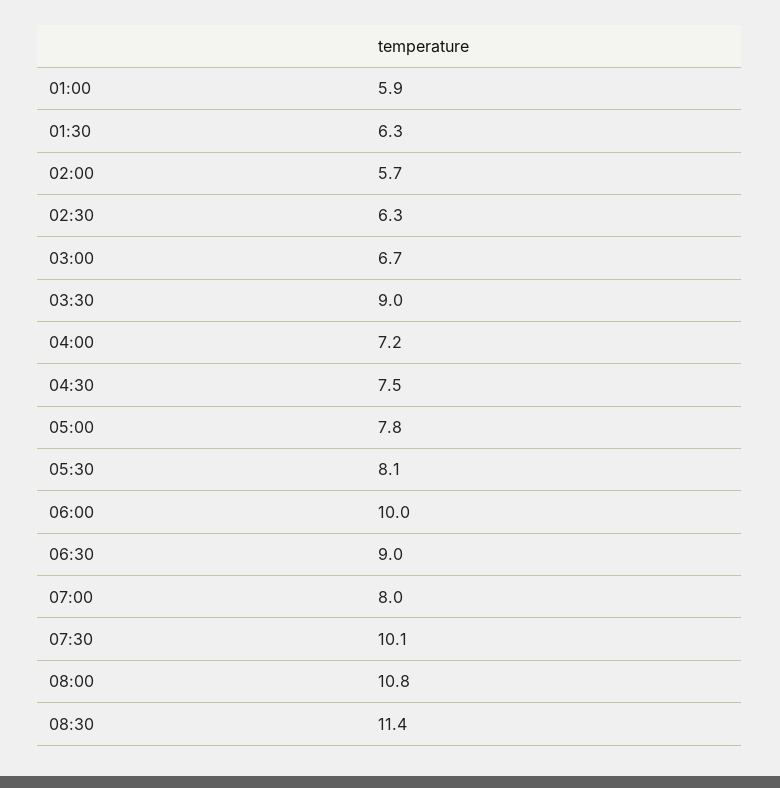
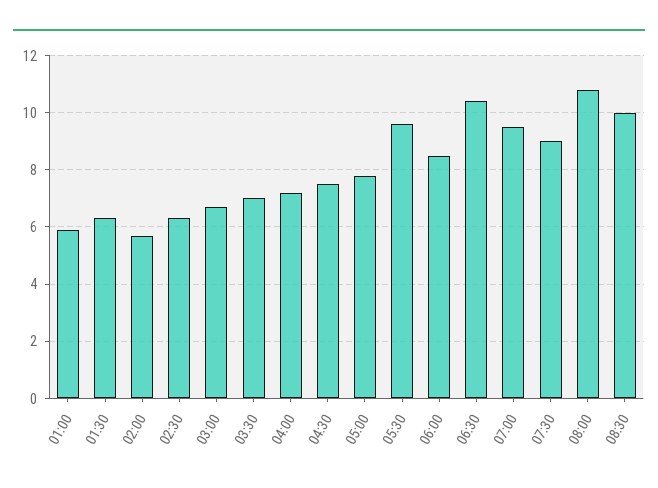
03:30: 9 -> 7
05:30: 8.1 -> 9.5
06:00: 10 -> 8.5
06:30: 9 -> 10.5
07:00: 8 -> 9.5
07:30: 10.1 -> 9
08:30: 11.4 -> 10

